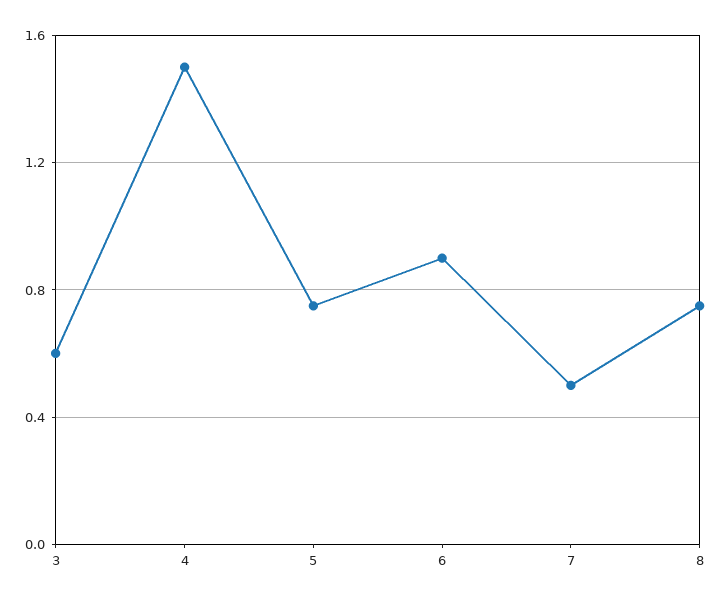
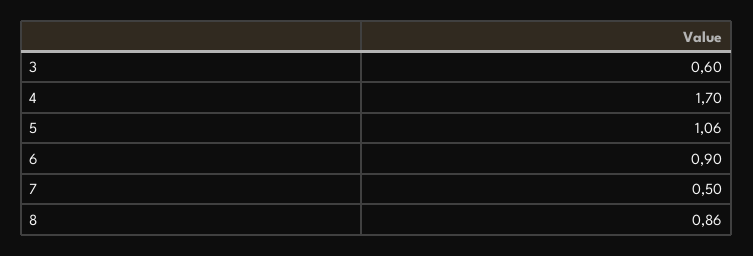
4: 1.5 -> 1.7
5: 0.75 -> 1.06
8: 0.75 -> 0.86

